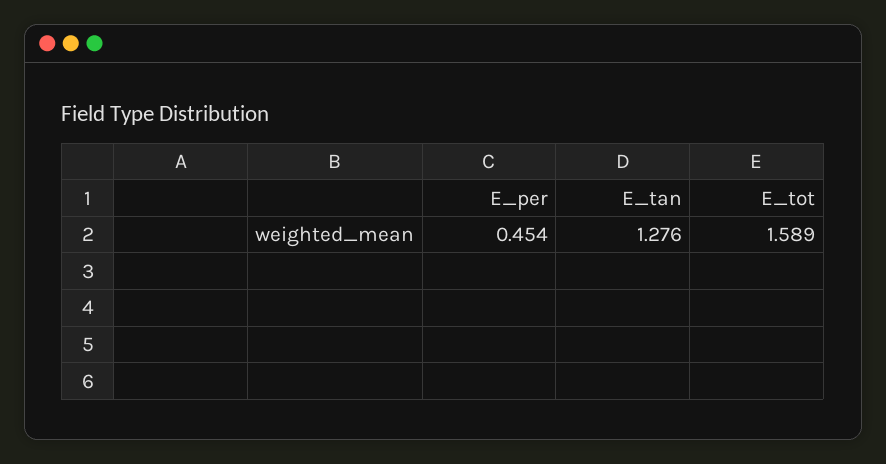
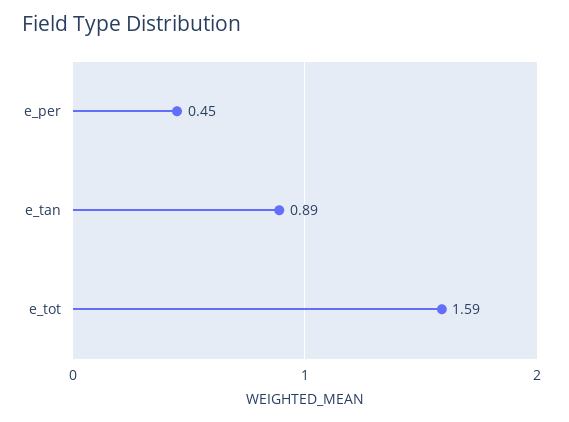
E_tan: 1.276 -> 0.89

